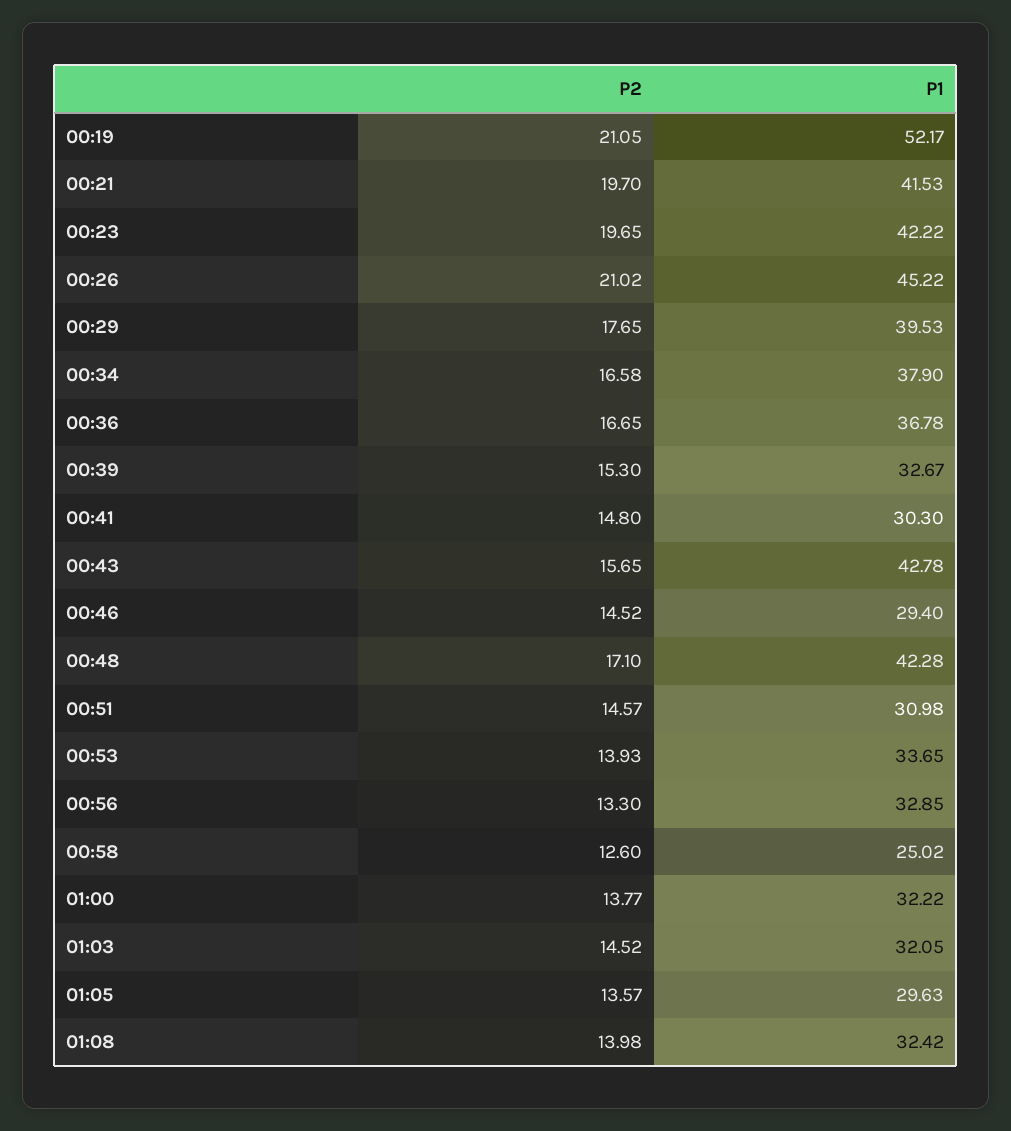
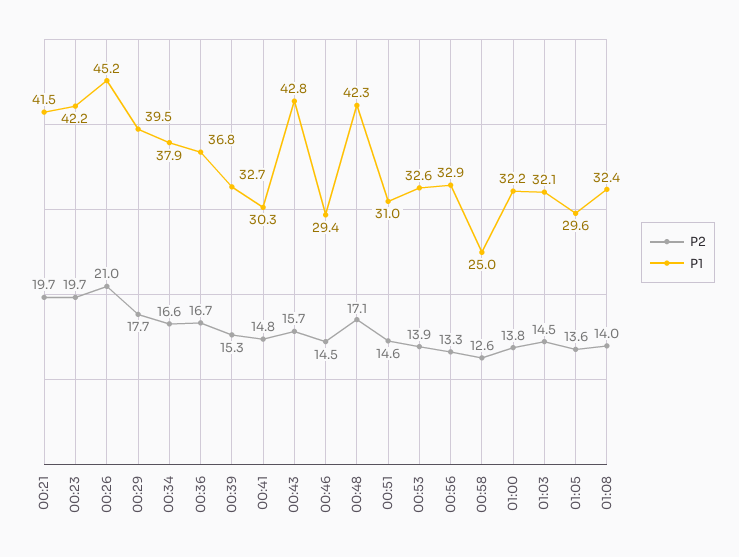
P2, 00:19: 21.05 -> none
P1, 00:19: 52.17 -> none
P1, 00:53: 33.65 -> 32.6

